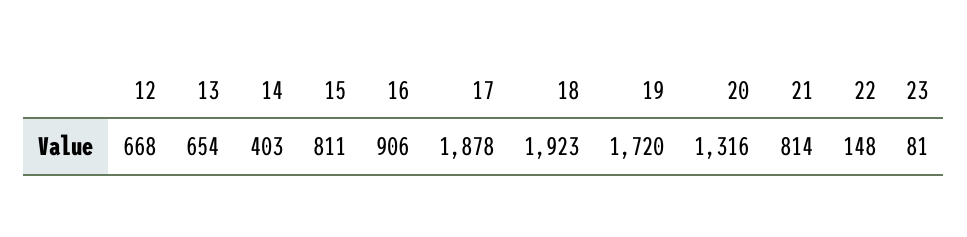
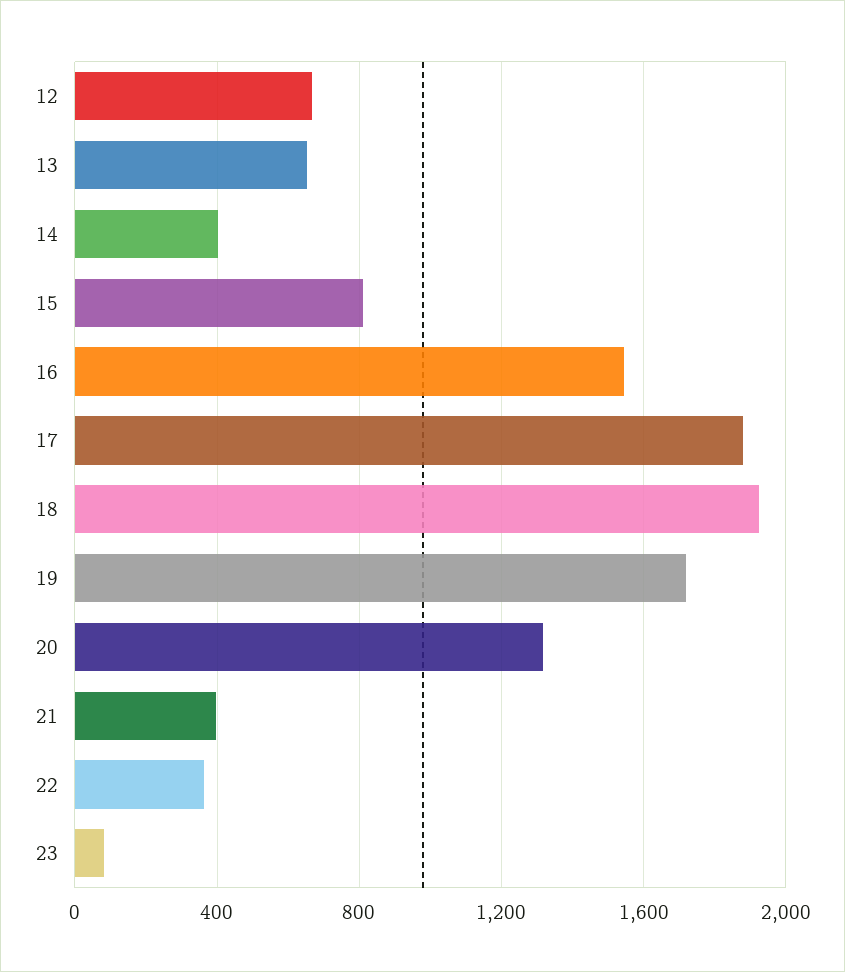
16: 906 -> 1550
21: 814 -> 400
22: 148 -> 350

